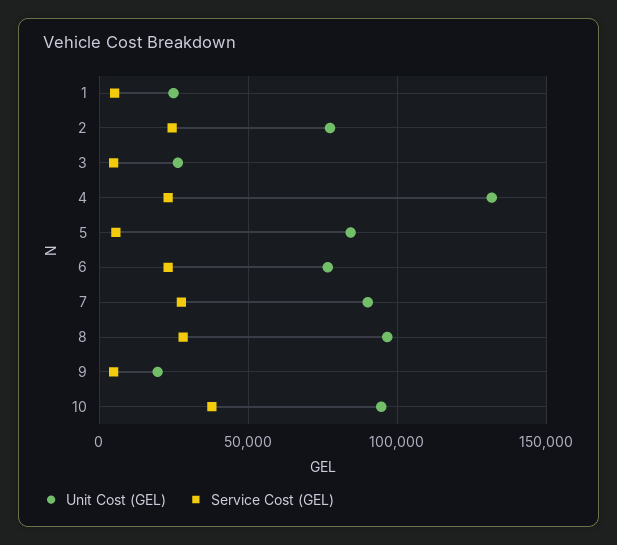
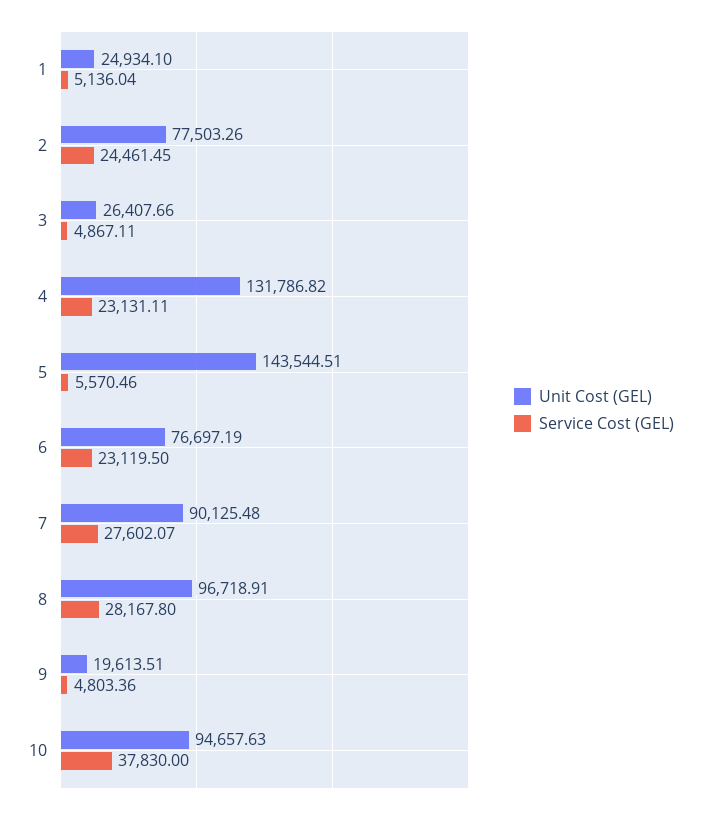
Unit Cost (GEL), 5: 85000 -> 143544.51

